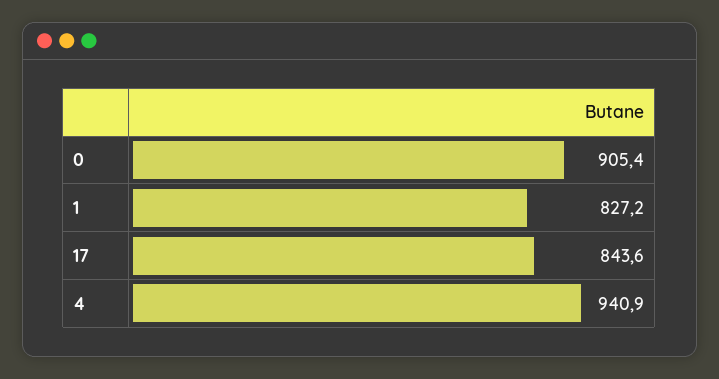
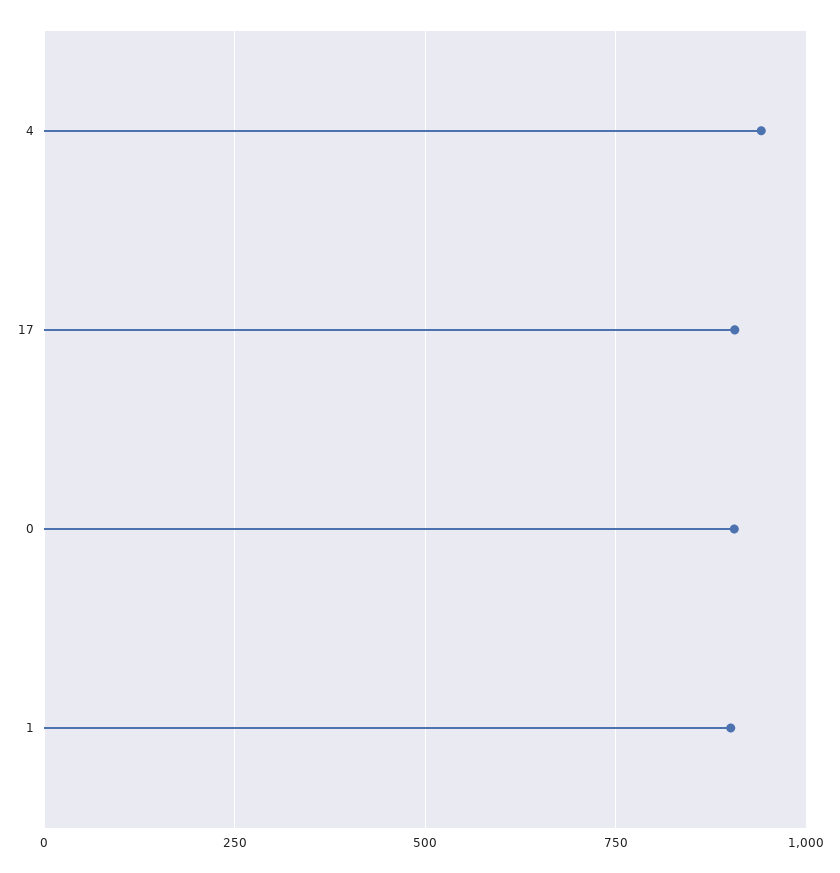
1: 827.2 -> 900
17: 843.6 -> 900

